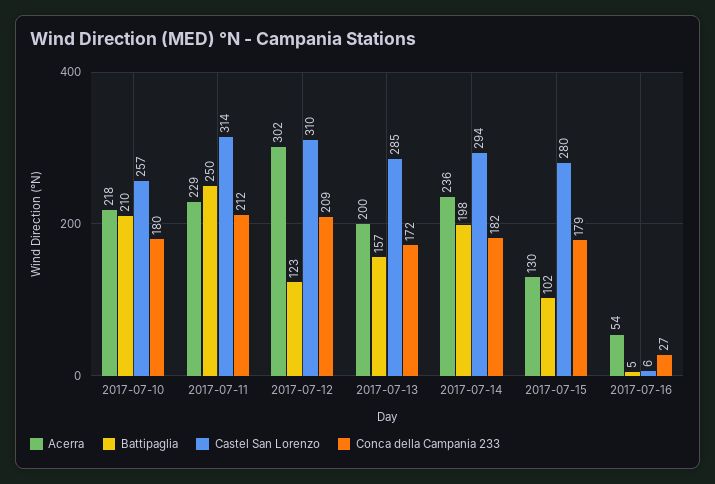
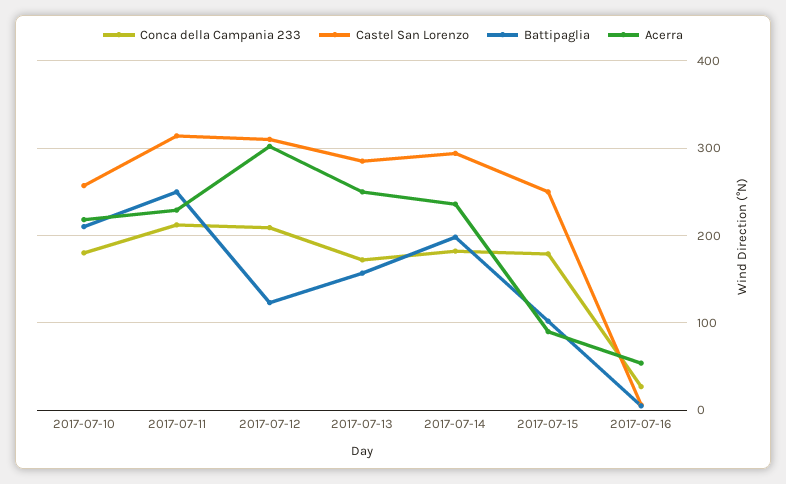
Acerra, 2017-07-13: 200 -> 250
Acerra, 2017-07-15: 130 -> 90
Castel San Lorenzo, 2017-07-15: 280 -> 250

